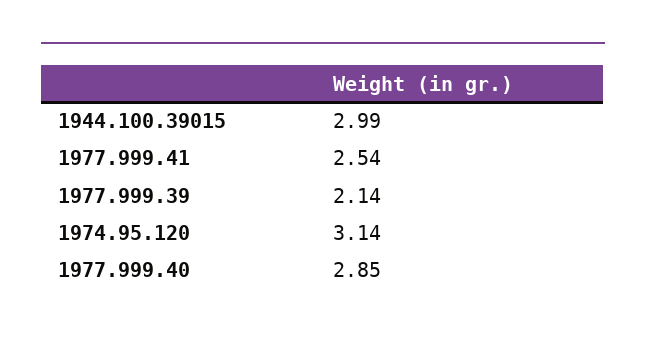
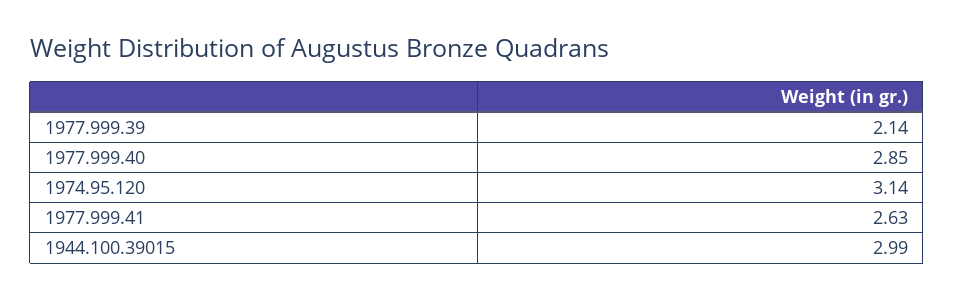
1977.999.41: 2.54 -> 2.63

